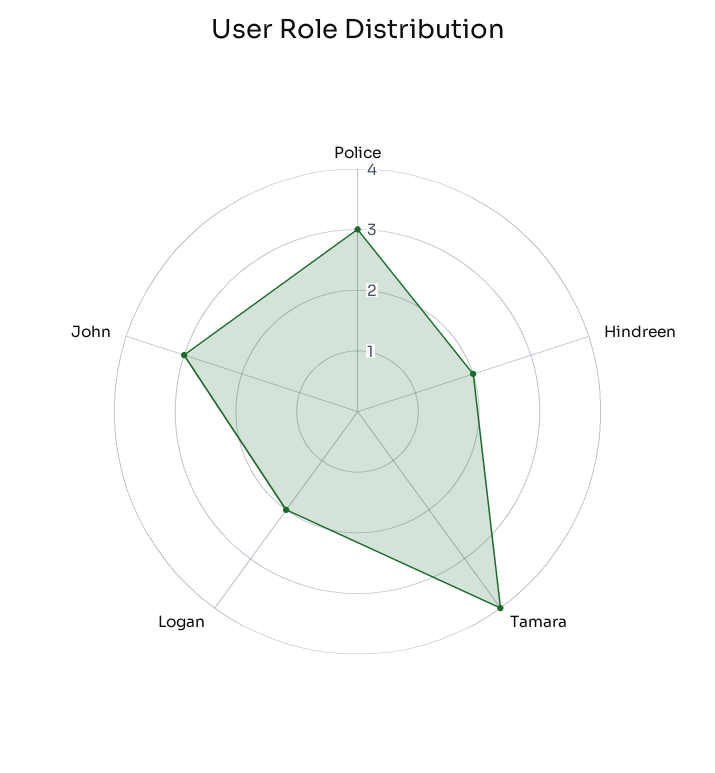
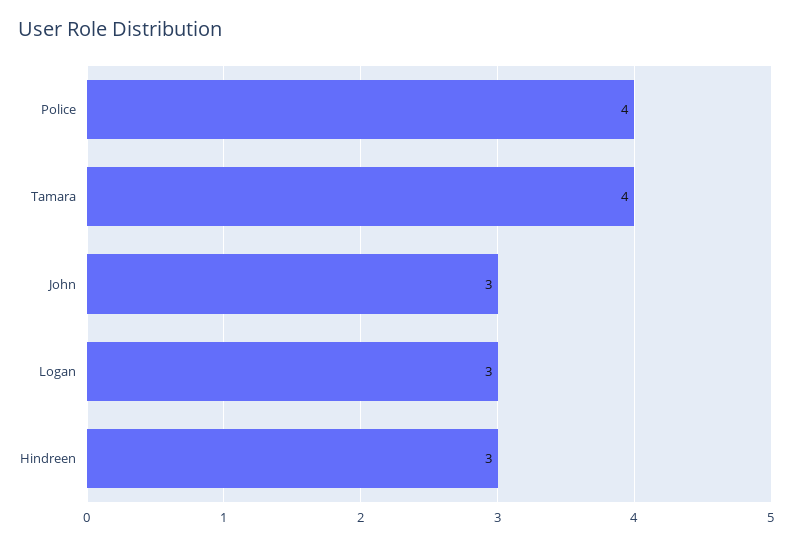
Police: 3 -> 4
Hindreen: 2 -> 3
Logan: 2 -> 3

